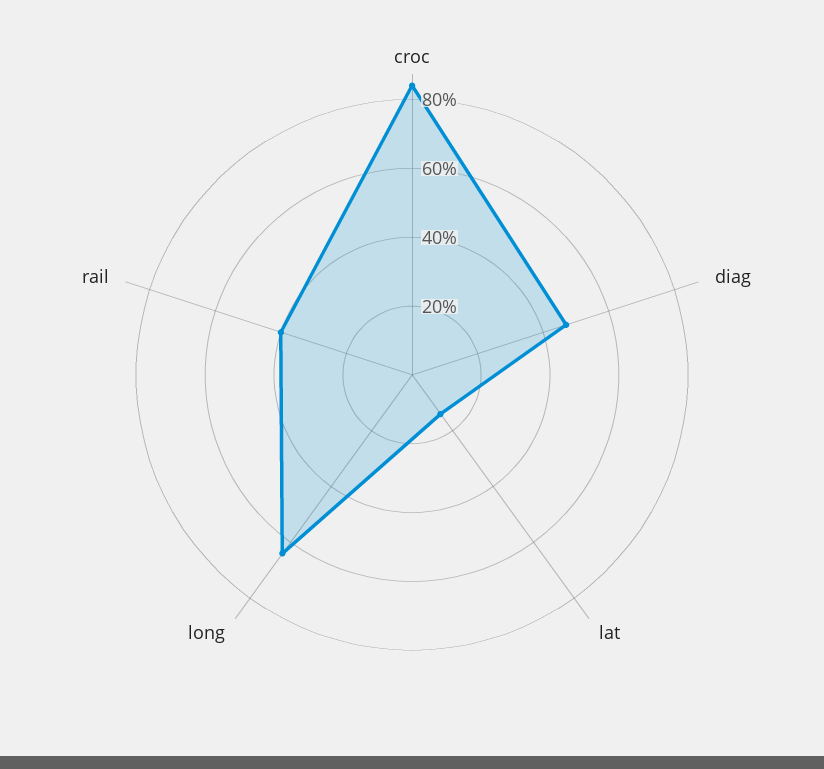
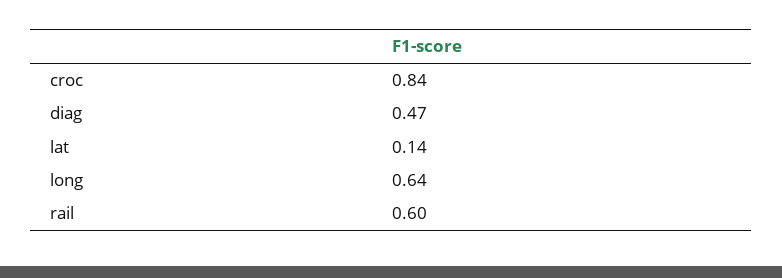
rail: 0.4 -> 0.6

